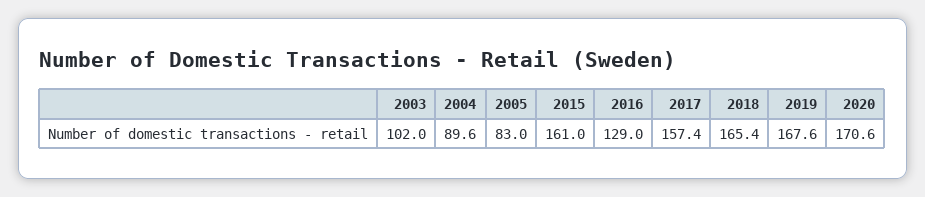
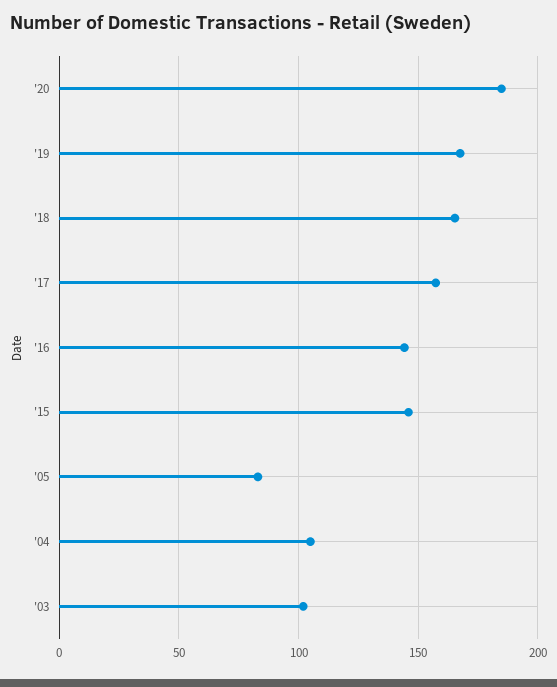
2004: 89.6 -> 105
2015: 161 -> 145
2016: 129 -> 145
2020: 170.6 -> 185

